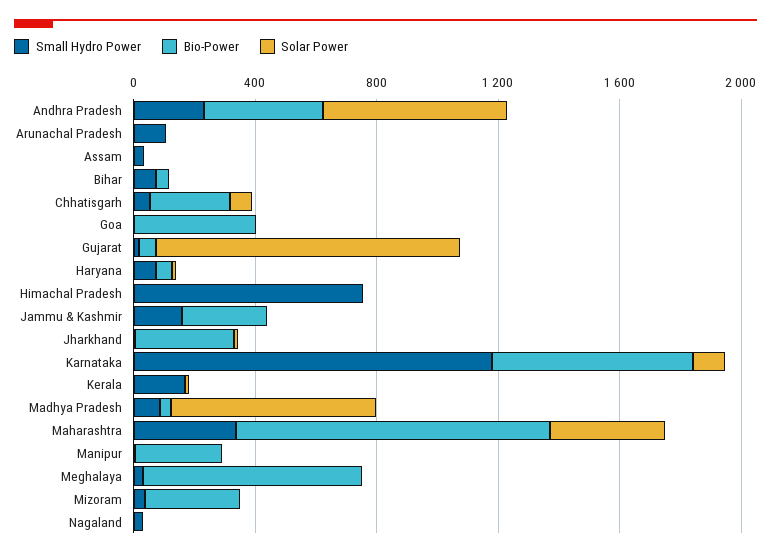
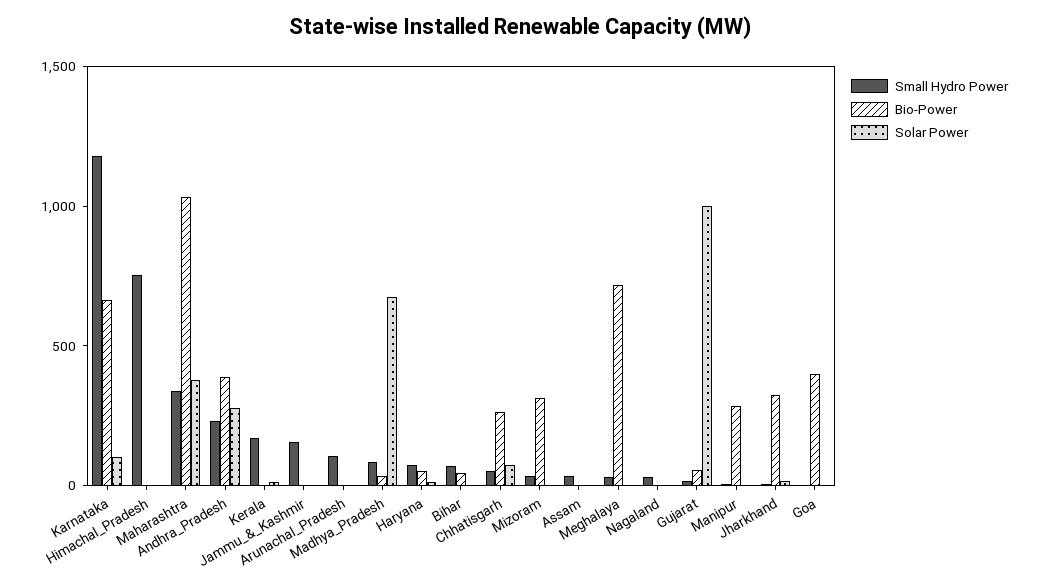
Solar Power, Andhra Pradesh: 600 -> 300
Bio-Power, Jammu & Kashmir: 300 -> 0

